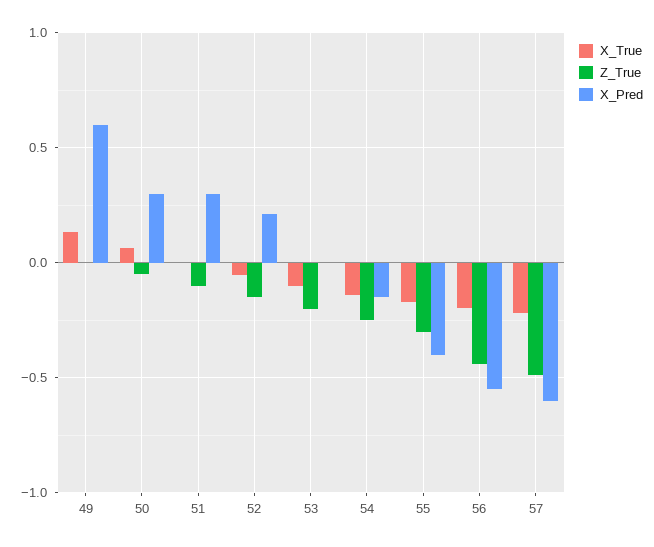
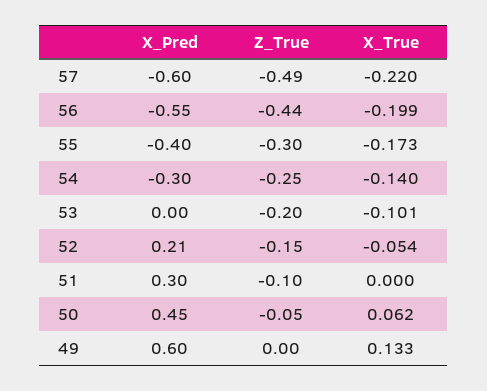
X_Pred, 50: 0.3 -> 0.45
X_Pred, 54: -0.15 -> -0.3

